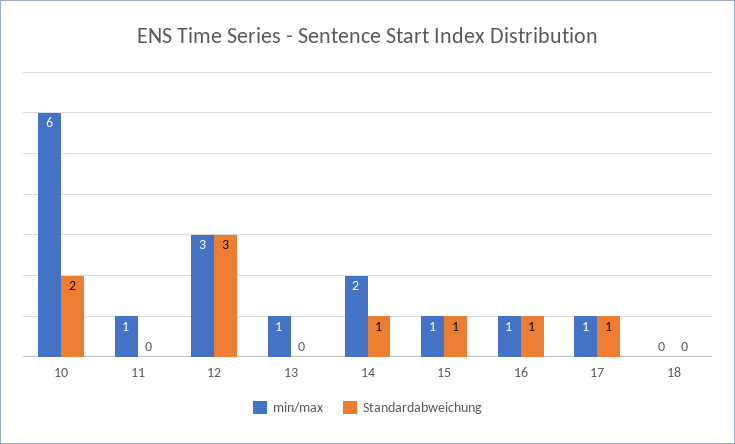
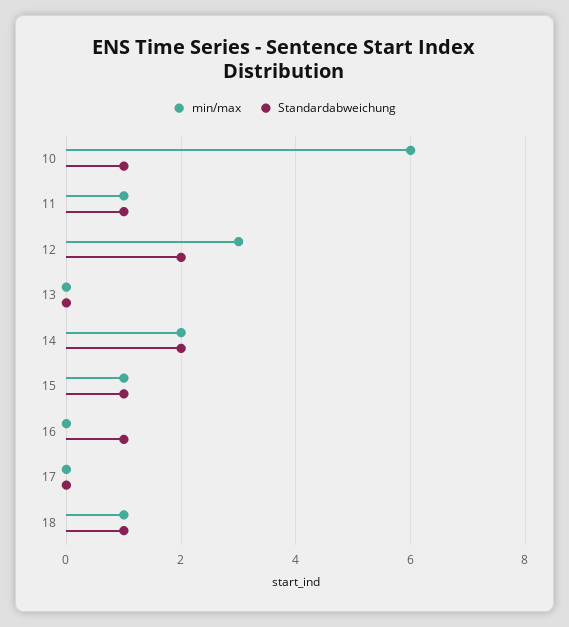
Standardabweichung, 10: 2 -> 1
Standardabweichung, 11: 0 -> 1
Standardabweichung, 12: 3 -> 2
min/max, 13: 1 -> 0
Standardabweichung, 14: 1 -> 2
min/max, 16: 1 -> 0
min/max, 17: 1 -> 0
Standardabweichung, 17: 1 -> 0
min/max, 18: 0 -> 1
Standardabweichung, 18: 0 -> 1

